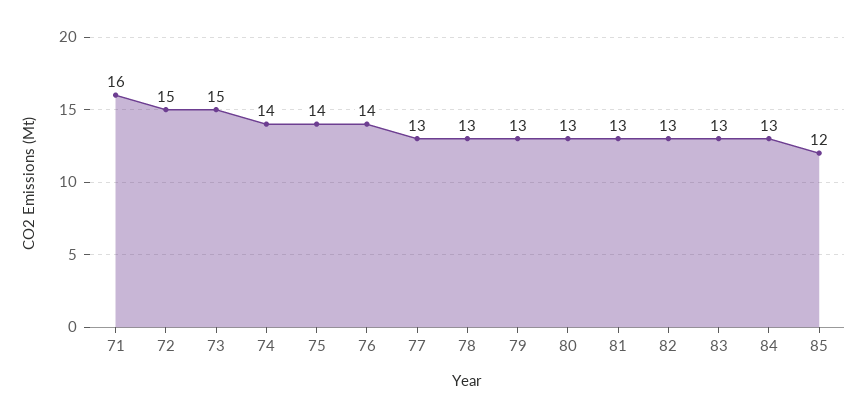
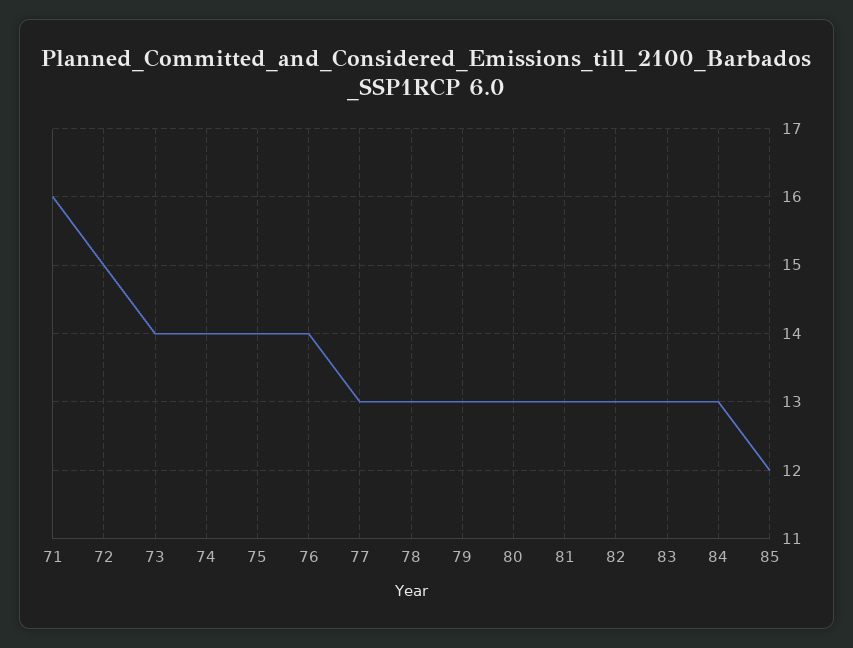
73: 15 -> 14

